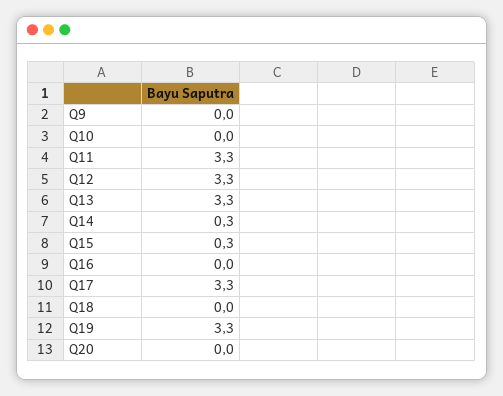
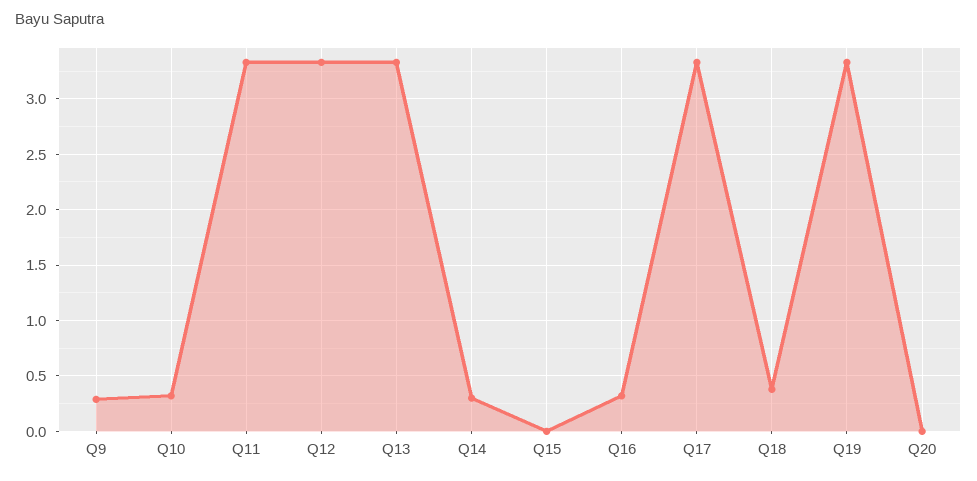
Q9: 0 -> 0.3
Q10: 0 -> 0.3
Q15: 0.3 -> 0
Q16: 0 -> 0.3
Q18: 0 -> 0.4

